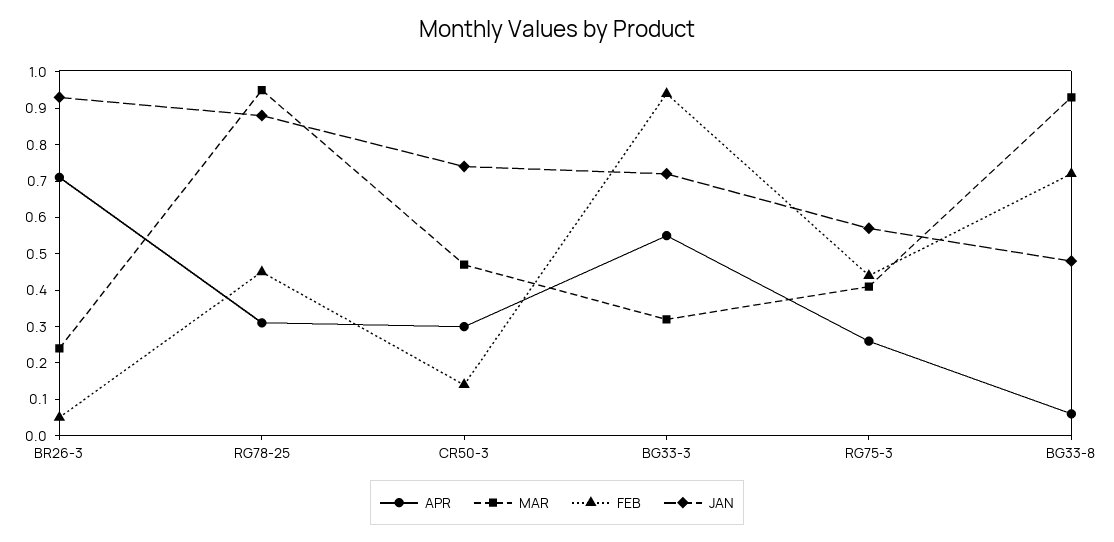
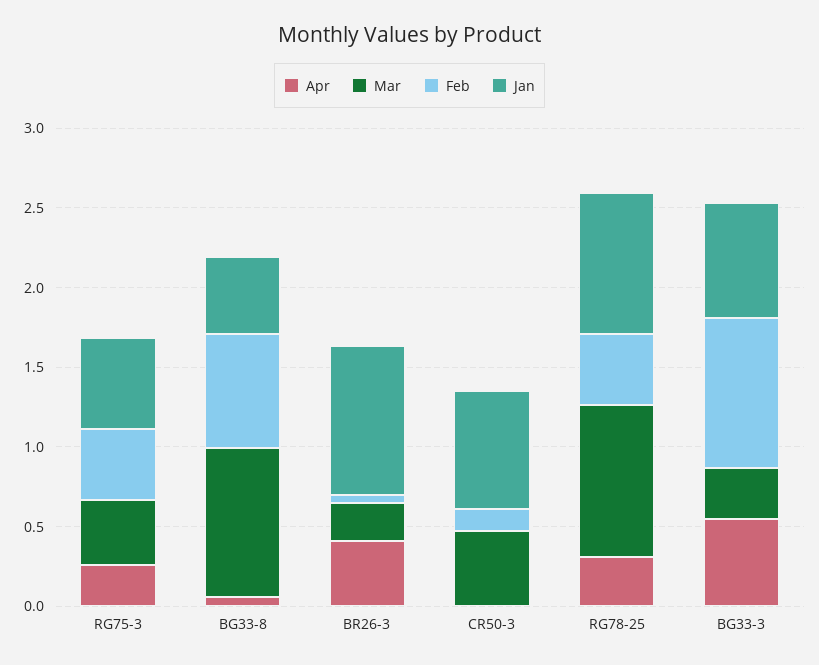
APR, BR26-3: 0.7 -> 0.4
APR, CR50-3: 0.3 -> 0

